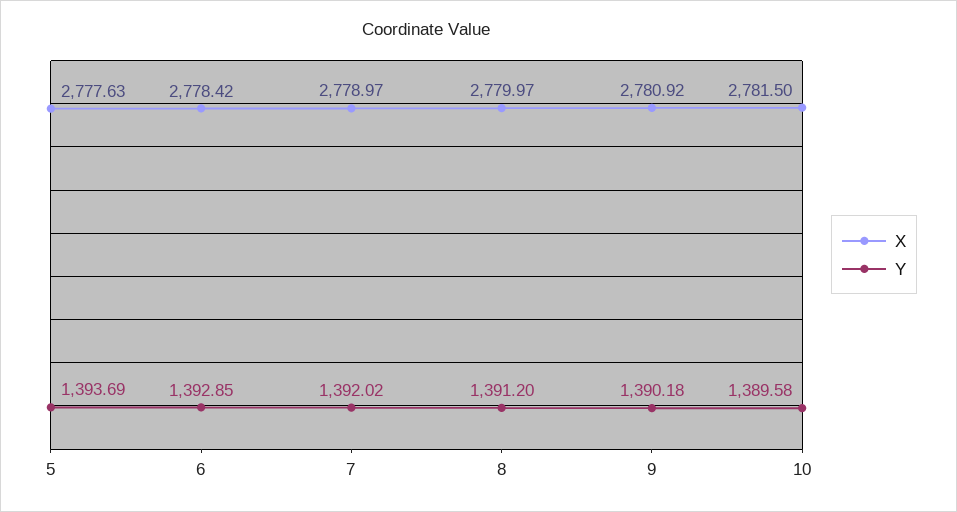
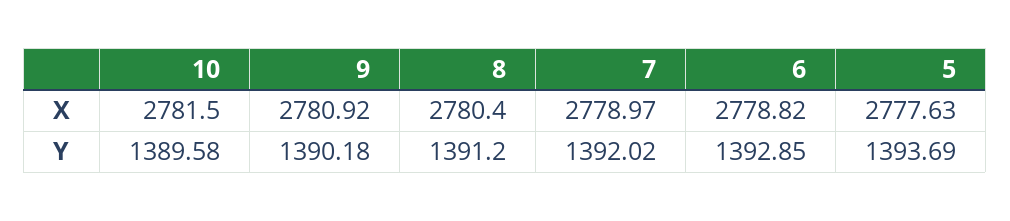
X, 6: 2778.42 -> 2778.82
X, 8: 2779.97 -> 2780.4

